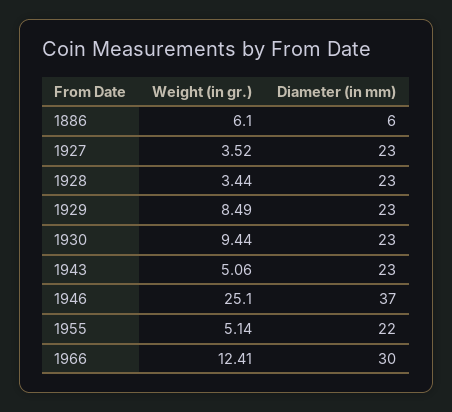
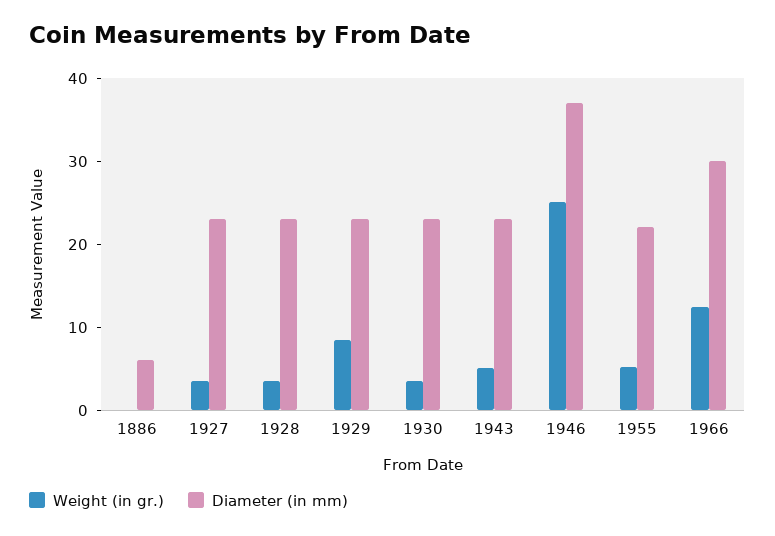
Weight (in gr.), 1886: 6.1 -> 0
Weight (in gr.), 1930: 9.44 -> 4

